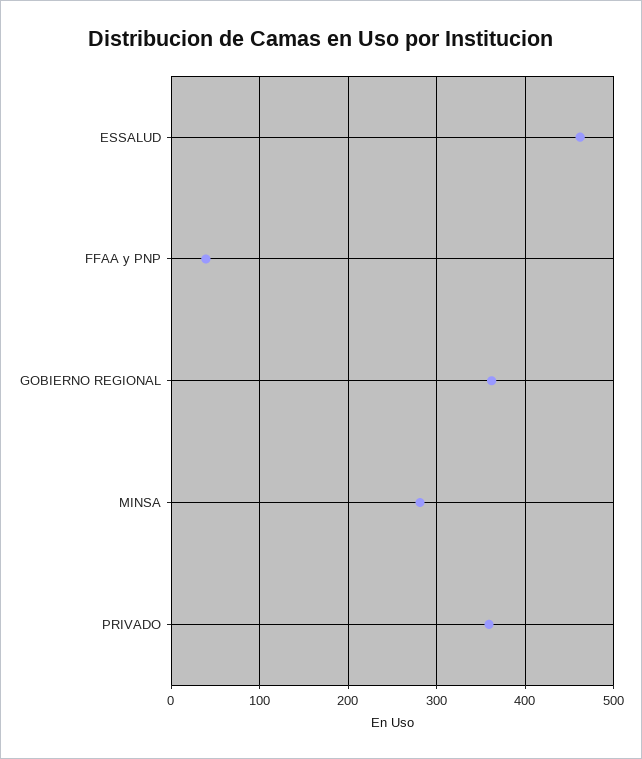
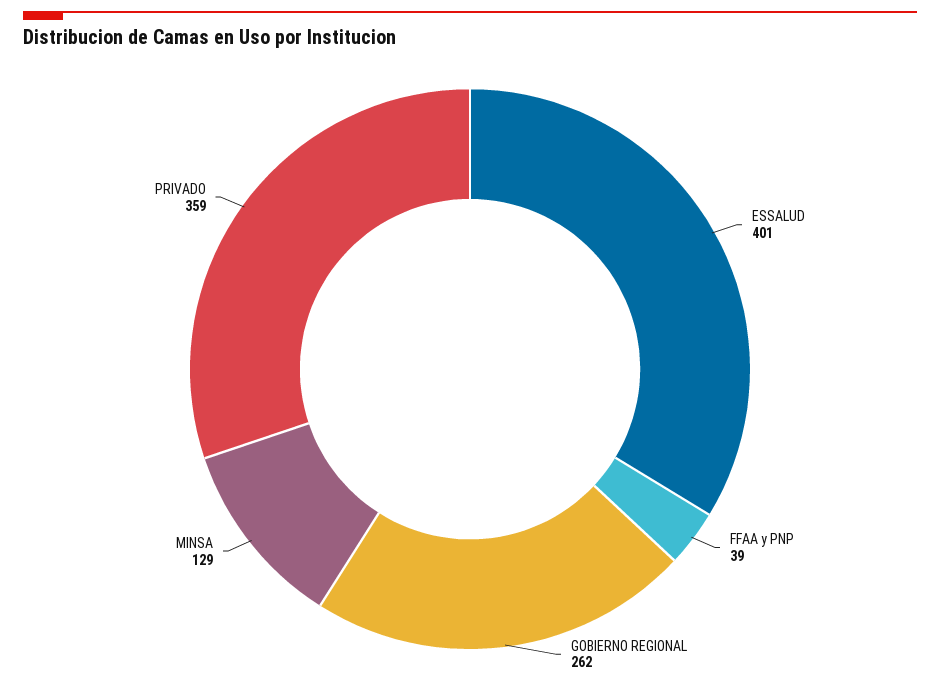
ESSALUD: 460 -> 401
GOBIERNO REGIONAL: 360 -> 262
MINSA: 280 -> 129

